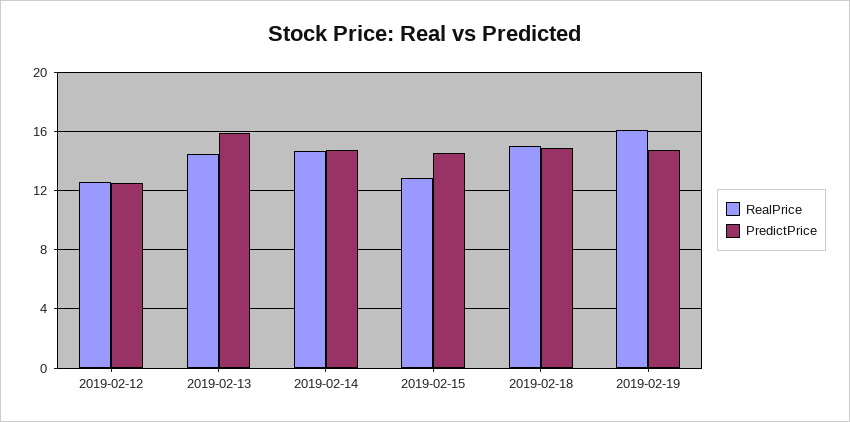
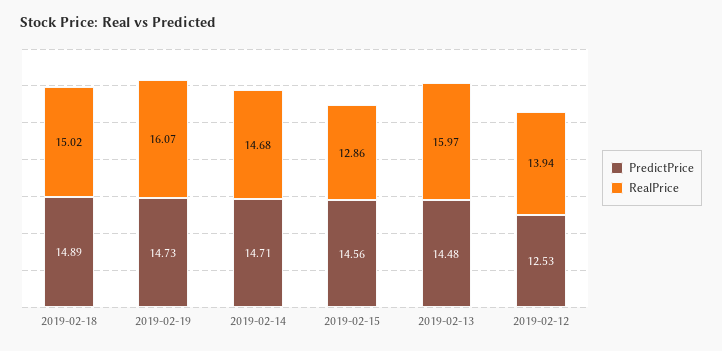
RealPrice, 2019-02-12: 12.5 -> 13.94
RealPrice, 2019-02-13: 14.5 -> 15.97
PredictPrice, 2019-02-13: 16 -> 14.48

